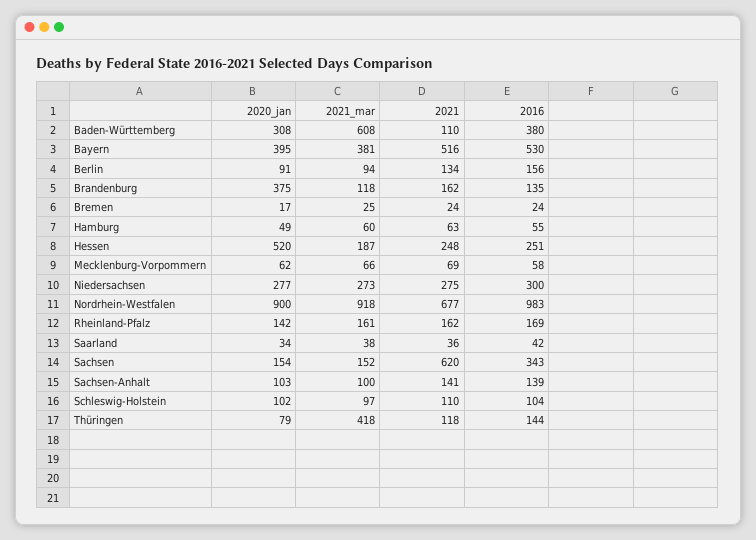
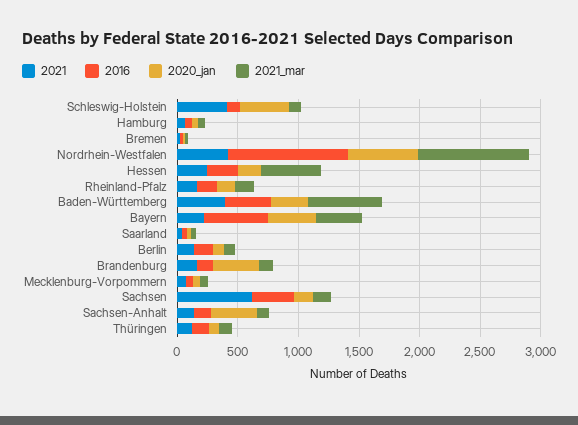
2021, Baden-Württemberg: 110 -> 400
2021, Bayern: 516 -> 200
2020_jan, Hessen: 520 -> 200
2021_mar, Hessen: 187 -> 500
2020_jan, Niedersachsen: 277 -> none
2021_mar, Niedersachsen: 273 -> none
2021, Niedersachsen: 275 -> none
2016, Niedersachsen: 300 -> none
2020_jan, Nordrhein-Westfalen: 900 -> 600
2021, Nordrhein-Westfalen: 677 -> 400
2020_jan, Sachsen-Anhalt: 103 -> 400
2020_jan, Schleswig-Holstein: 102 -> 400
2021, Schleswig-Holstein: 110 -> 400
2021_mar, Thüringen: 418 -> 100

